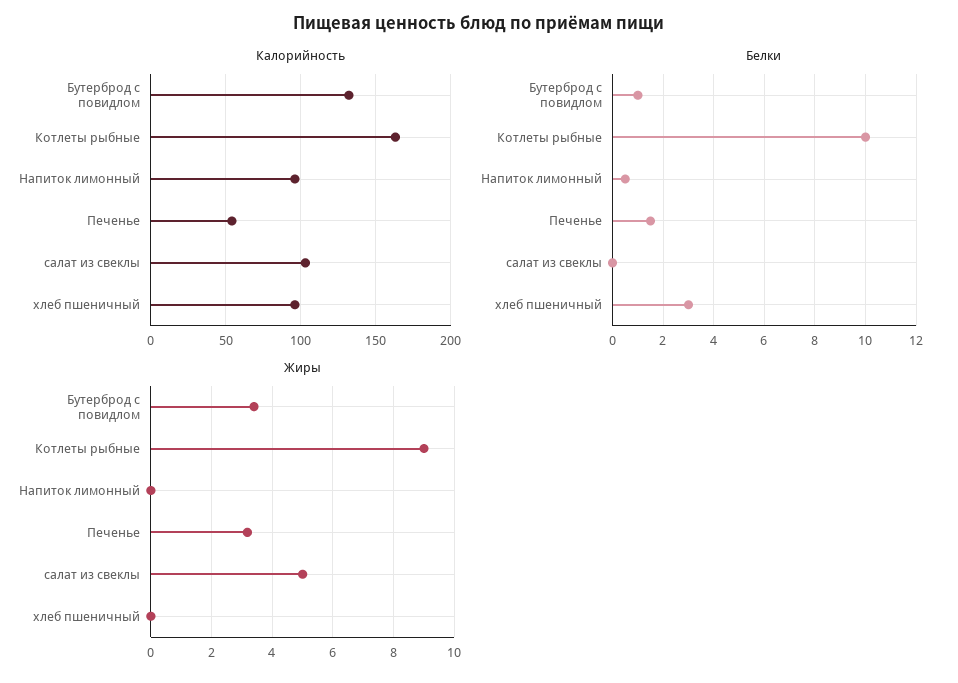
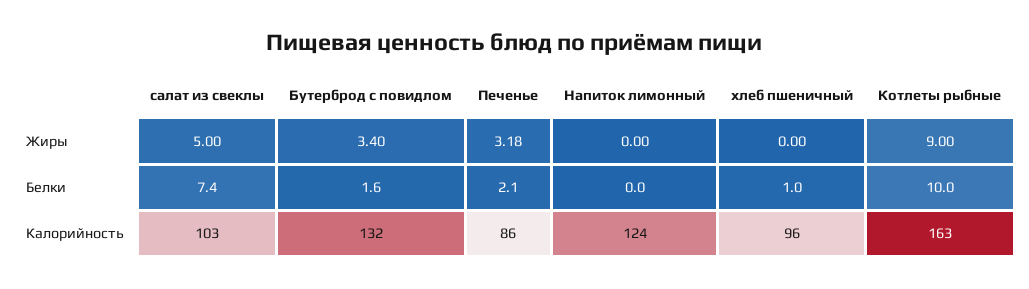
Калорийность, Напиток лимонный: 95 -> 124
Калорийность, Печенье: 55 -> 86
Белки, Бутерброд с повидлом: 1 -> 1.6
Белки, Напиток лимонный: 0.5 -> 0
Белки, Печенье: 1.5 -> 2.1
Белки, салат из свеклы: 0 -> 7.4
Белки, хлеб пшеничный: 3 -> 1

